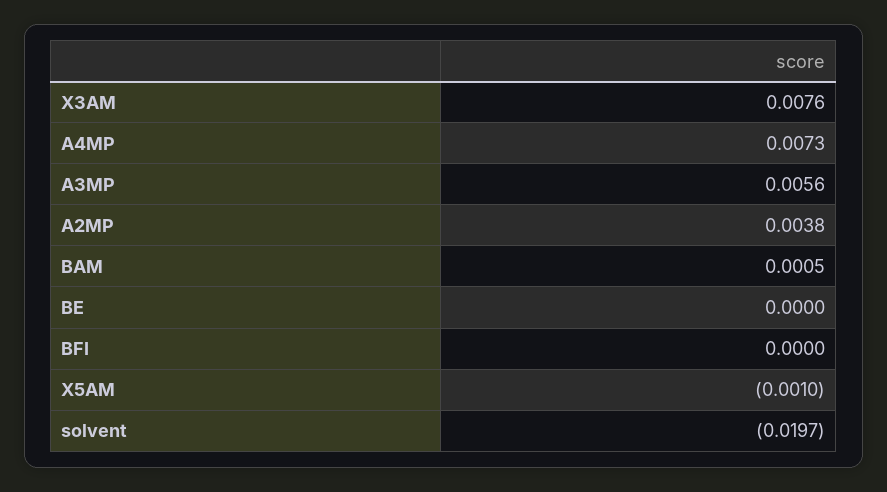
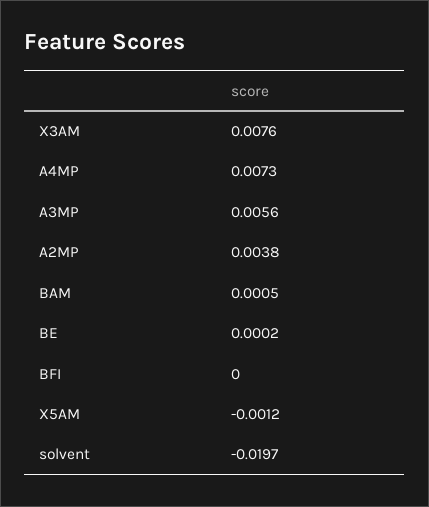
BE: 0 -> 0.0002
X5AM: -0.001 -> -0.0012

